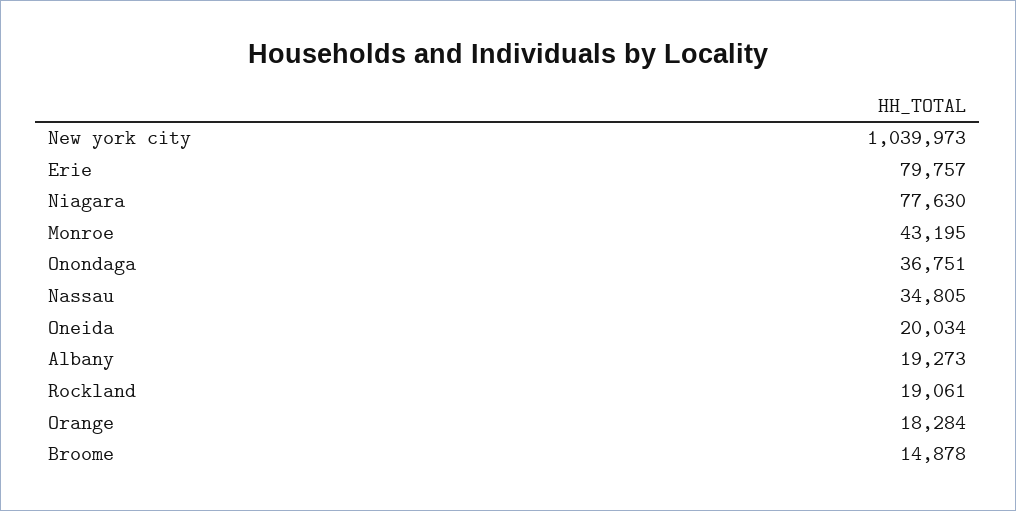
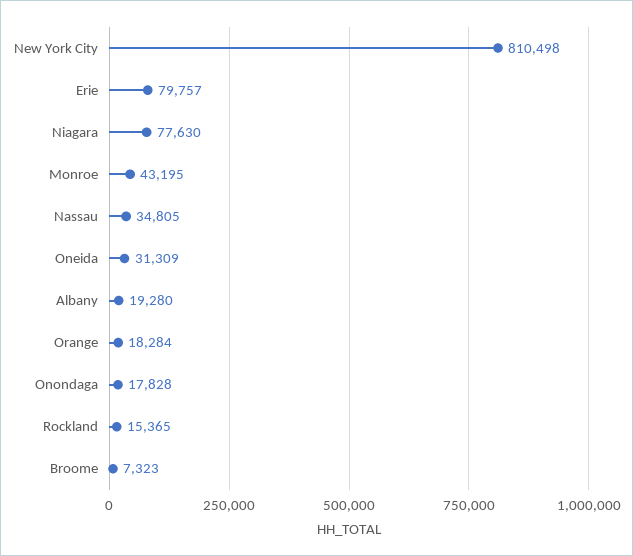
New york city: 1039973 -> 810498
Onondaga: 36751 -> 17828
Oneida: 20034 -> 31309
Albany: 19273 -> 19280
Rockland: 19061 -> 15365
Broome: 14878 -> 7323

